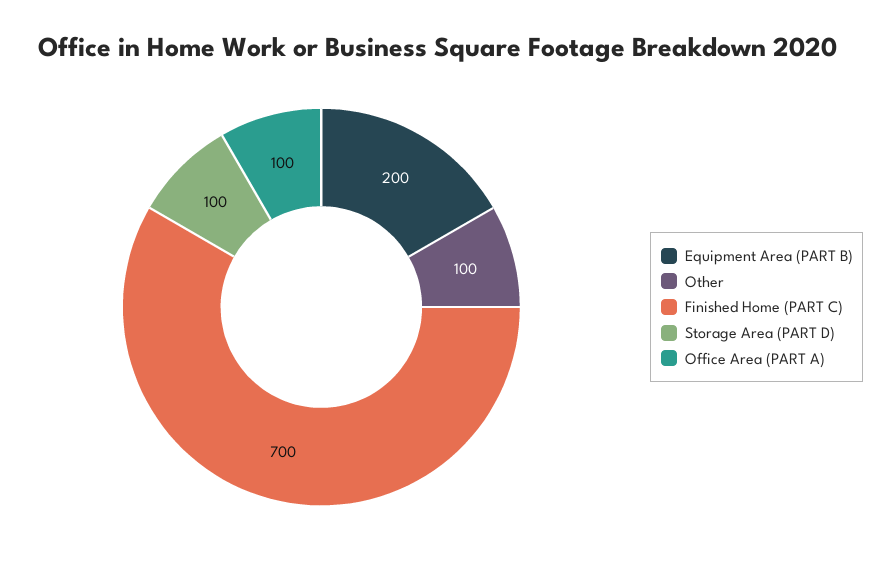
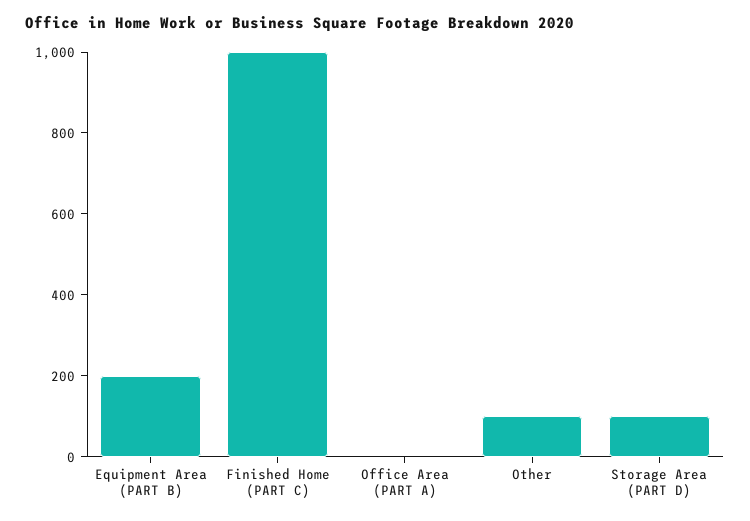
Finished Home (PART C): 700 -> 1000
Office Area (PART A): 100 -> 0

